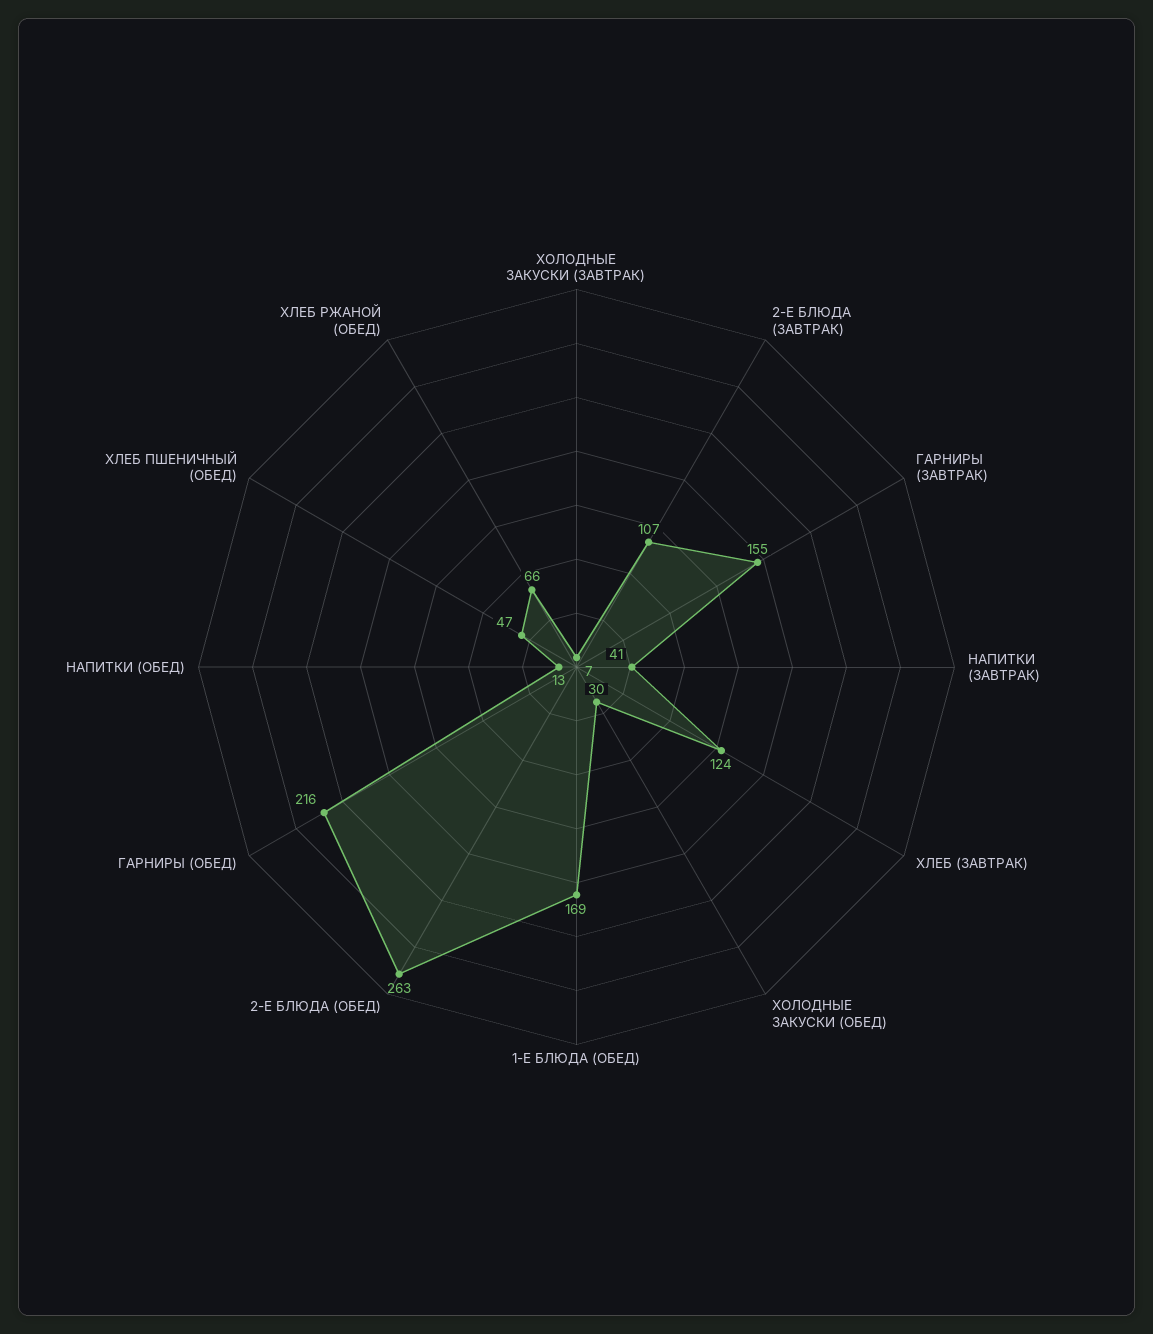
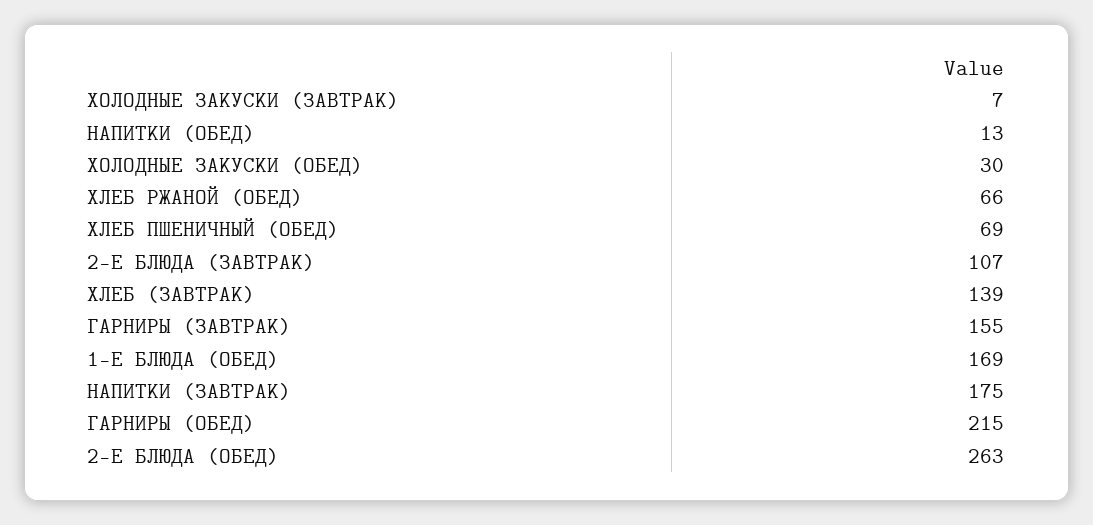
НАПИТКИ (ЗАВТРАК): 41 -> 175
ХЛЕБ (ЗАВТРАК): 124 -> 139
ГАРНИРЫ (ОБЕД): 216 -> 215
ХЛЕБ ПШЕНИЧНЫЙ (ОБЕД): 47 -> 69

